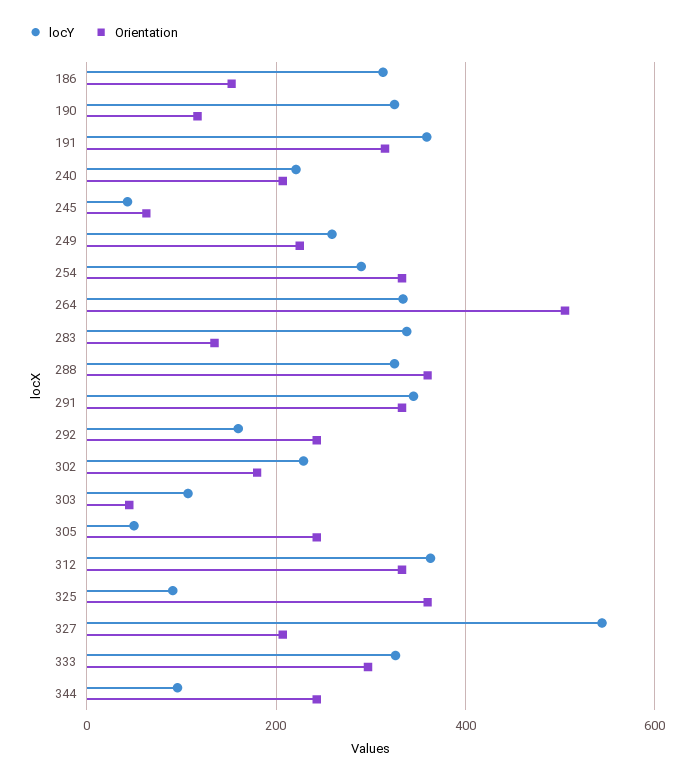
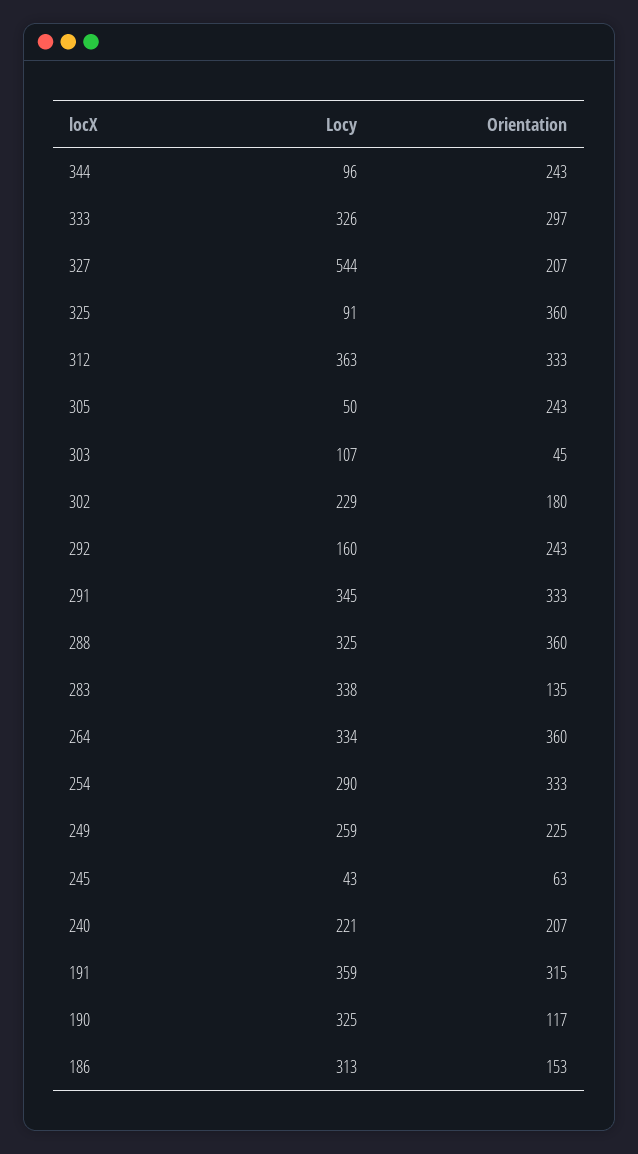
Orientation, 264: 500 -> 360

